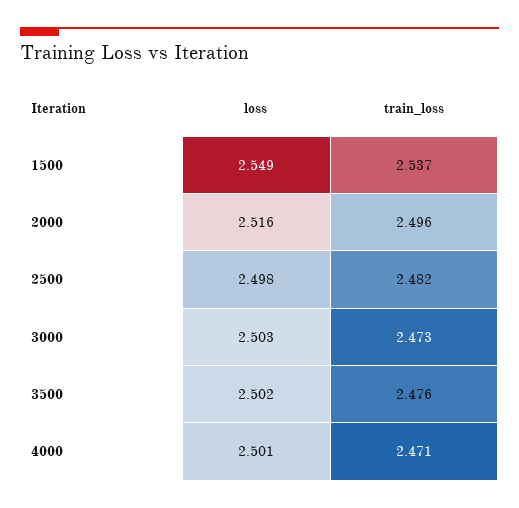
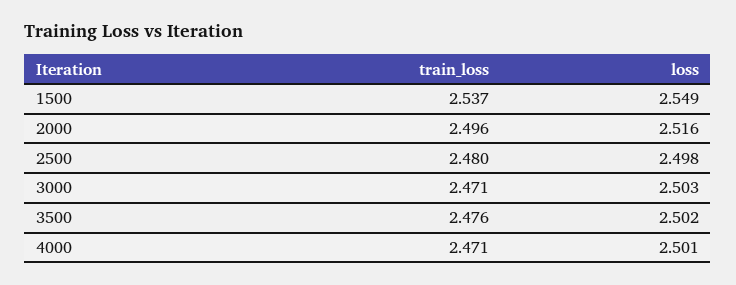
train_loss, 2500: 2.482 -> 2.48
train_loss, 3000: 2.473 -> 2.471

